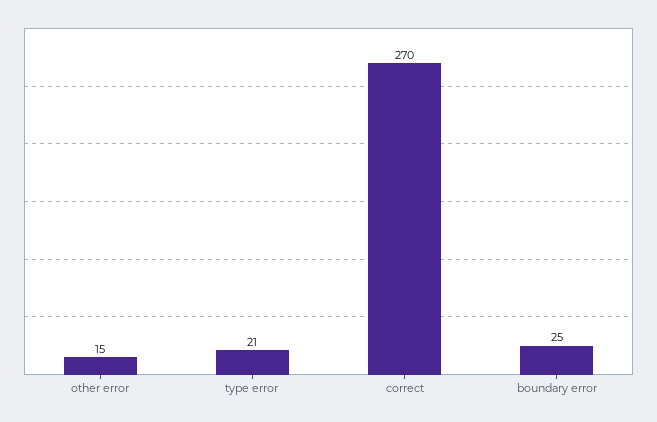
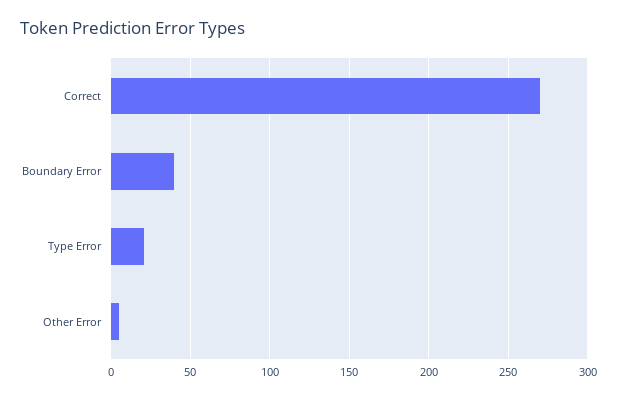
other error: 15 -> 5
boundary error: 25 -> 40

